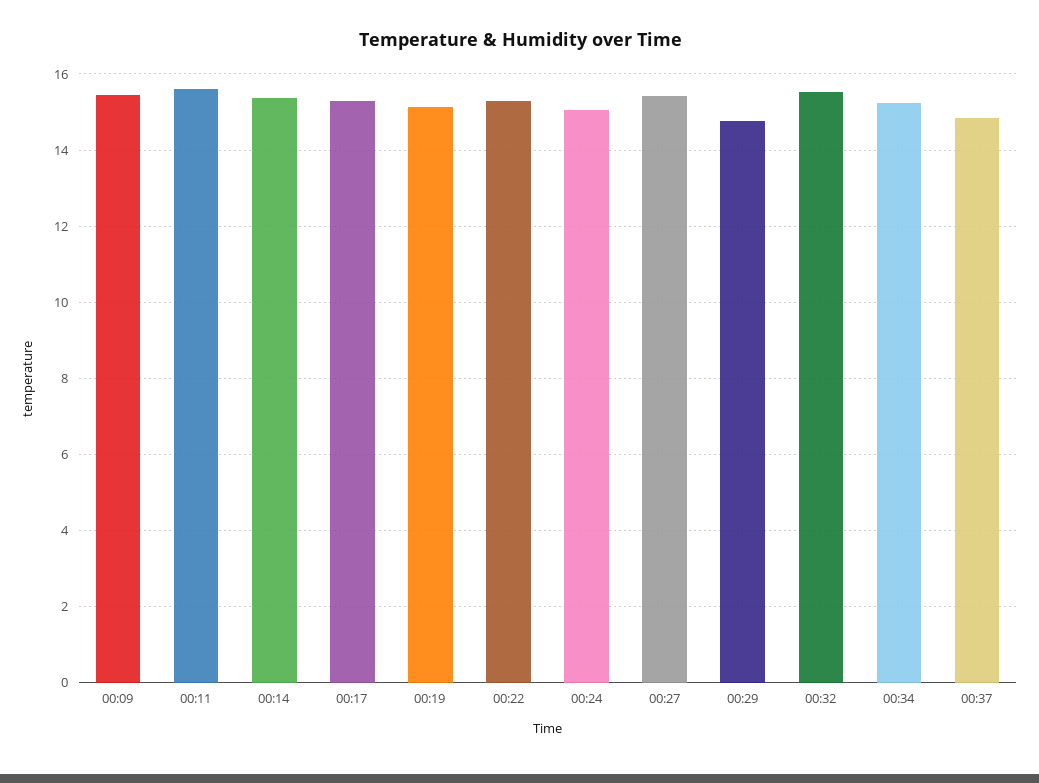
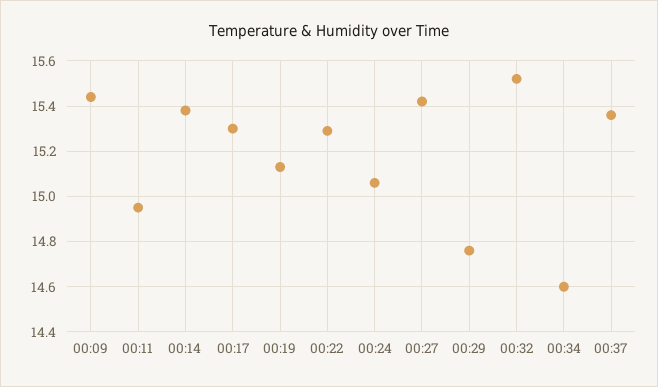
00:11: 15.6 -> 14.95
00:34: 15.2 -> 14.6
00:37: 14.8 -> 15.35

